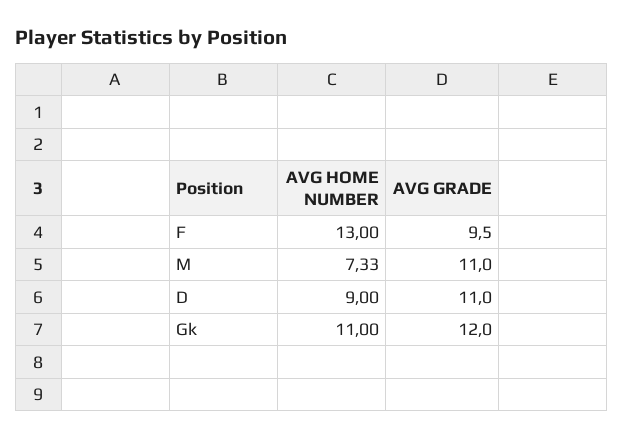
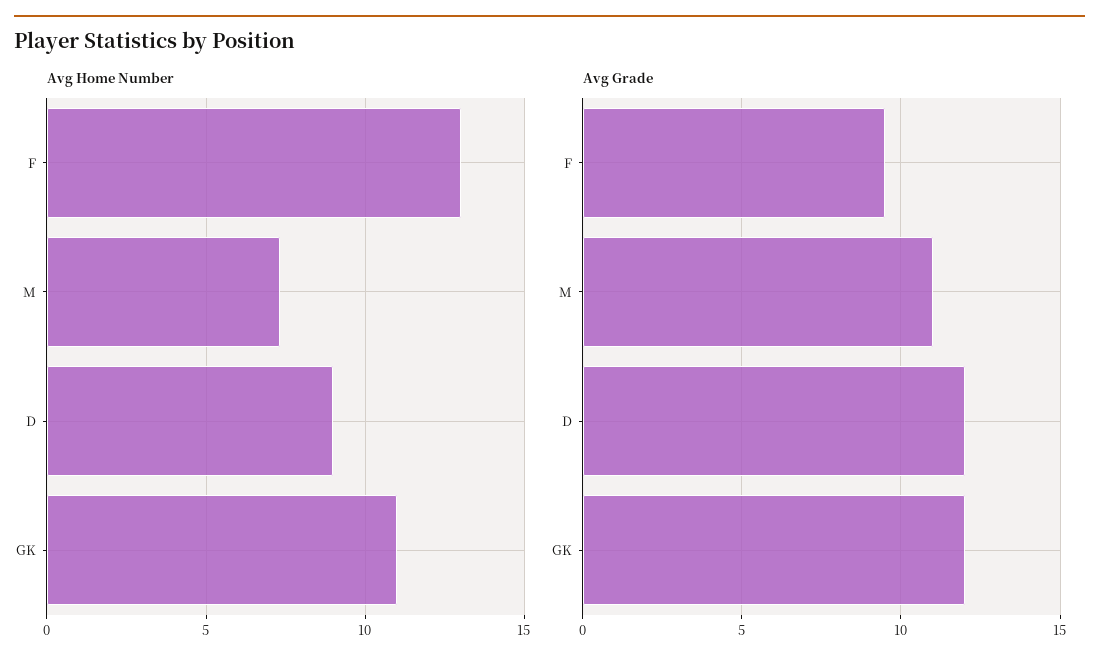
AVG GRADE, D: 11 -> 12

